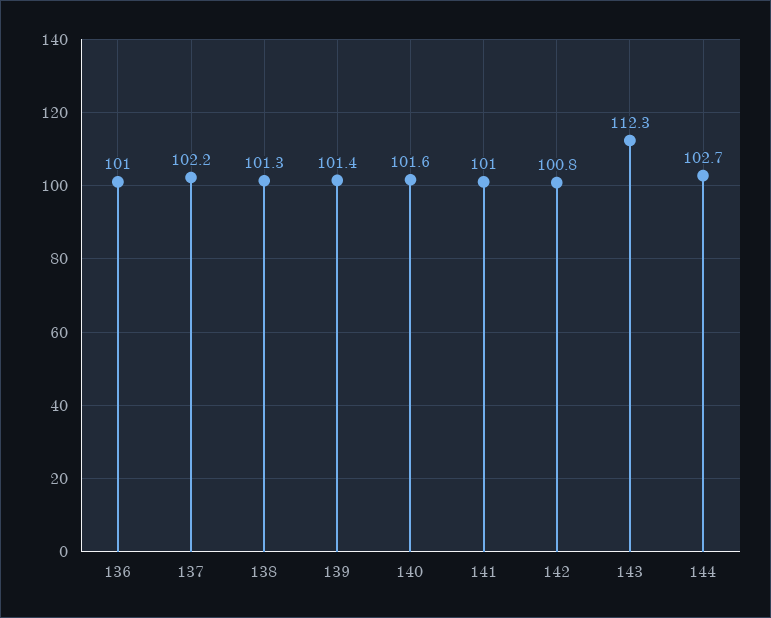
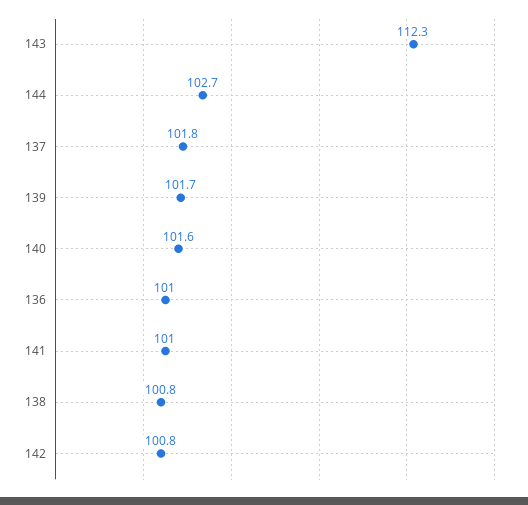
137: 102.2 -> 101.8
138: 101.3 -> 100.8
139: 101.4 -> 101.7

